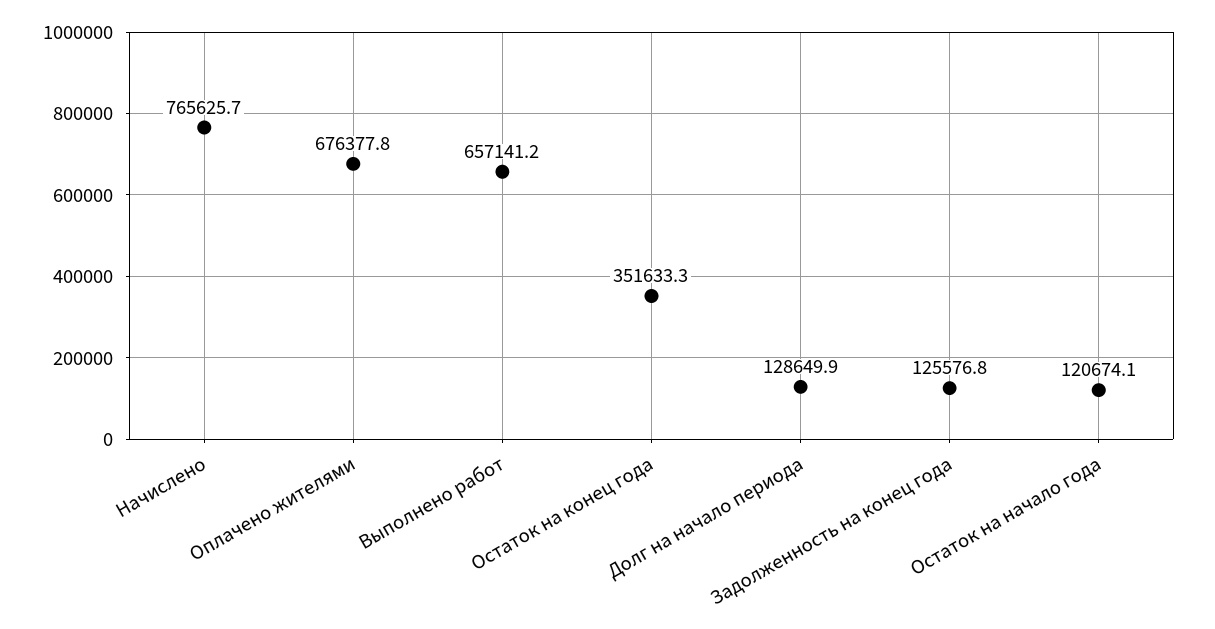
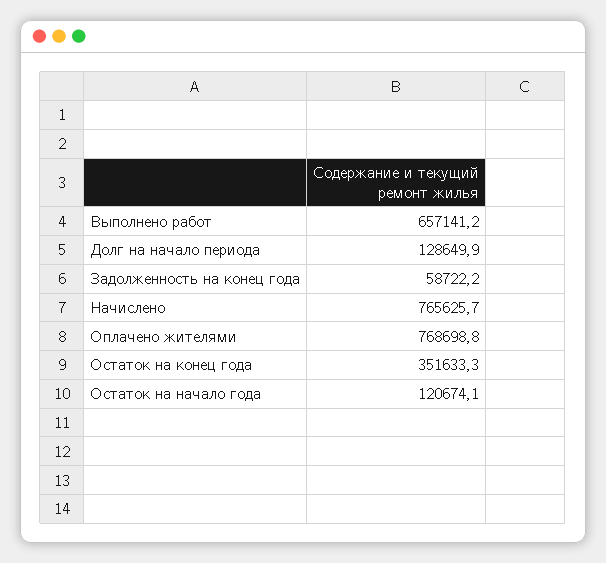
Оплачено жителями: 676377.8 -> 768698.8
Задолженность на конец года: 125576.8 -> 58722.2

